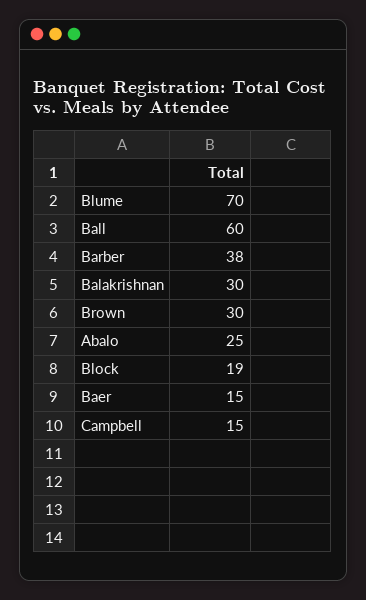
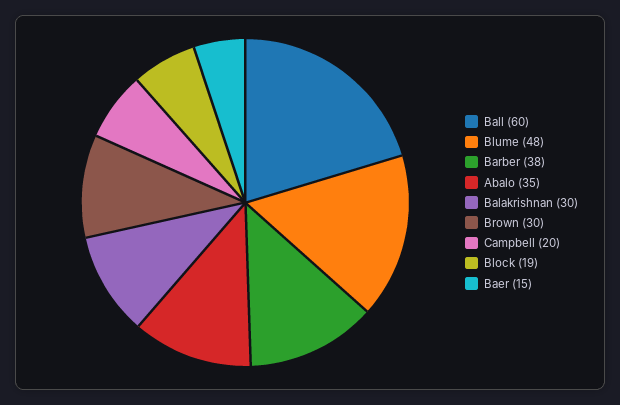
Blume: 70 -> 48
Abalo: 25 -> 35
Campbell: 15 -> 20

